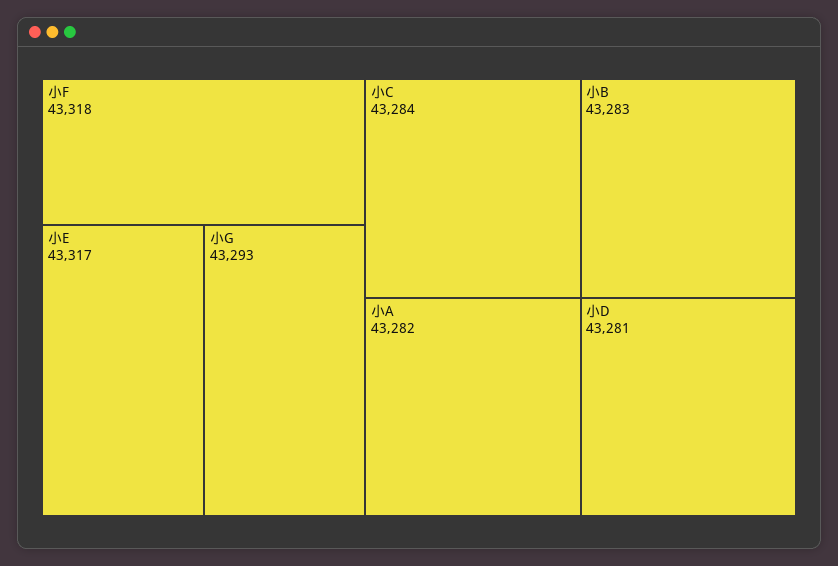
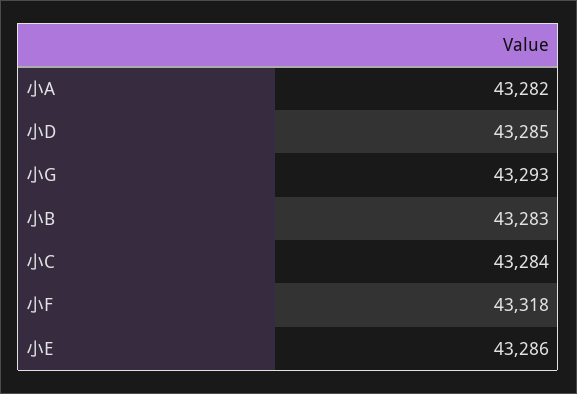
小E: 43317 -> 43286
小D: 43281 -> 43285

